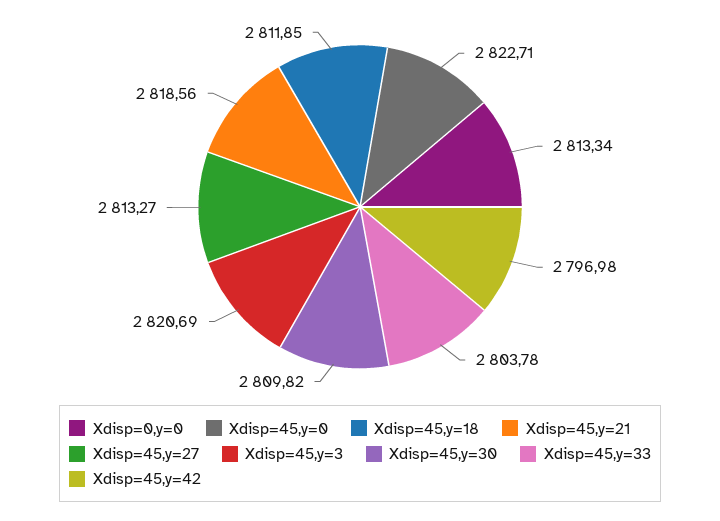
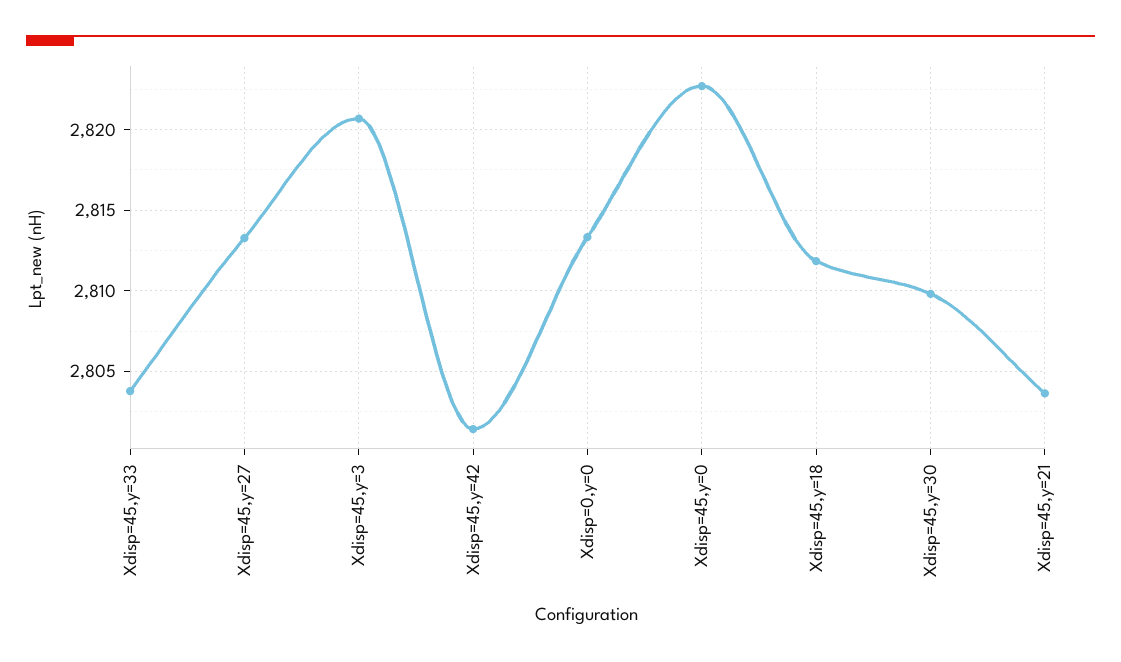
Xdisp=45,y=21: 2818.56 -> 2803.5
Xdisp=45,y=42: 2796.98 -> 2801.5

